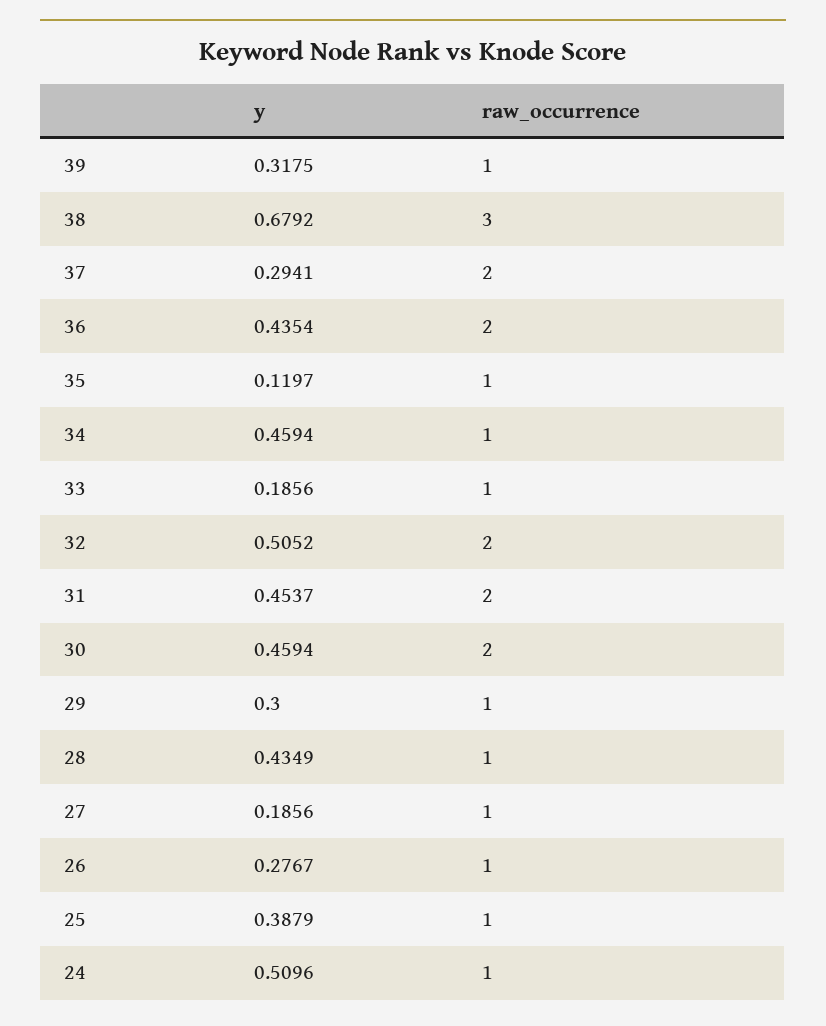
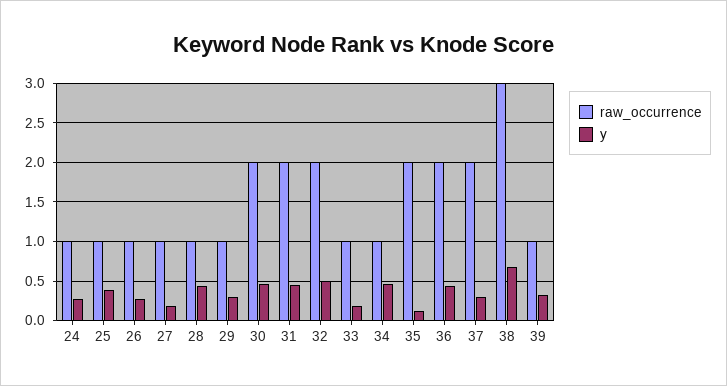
raw_occurrence, 35: 1 -> 2
y, 24: 0.5096 -> 0.3

